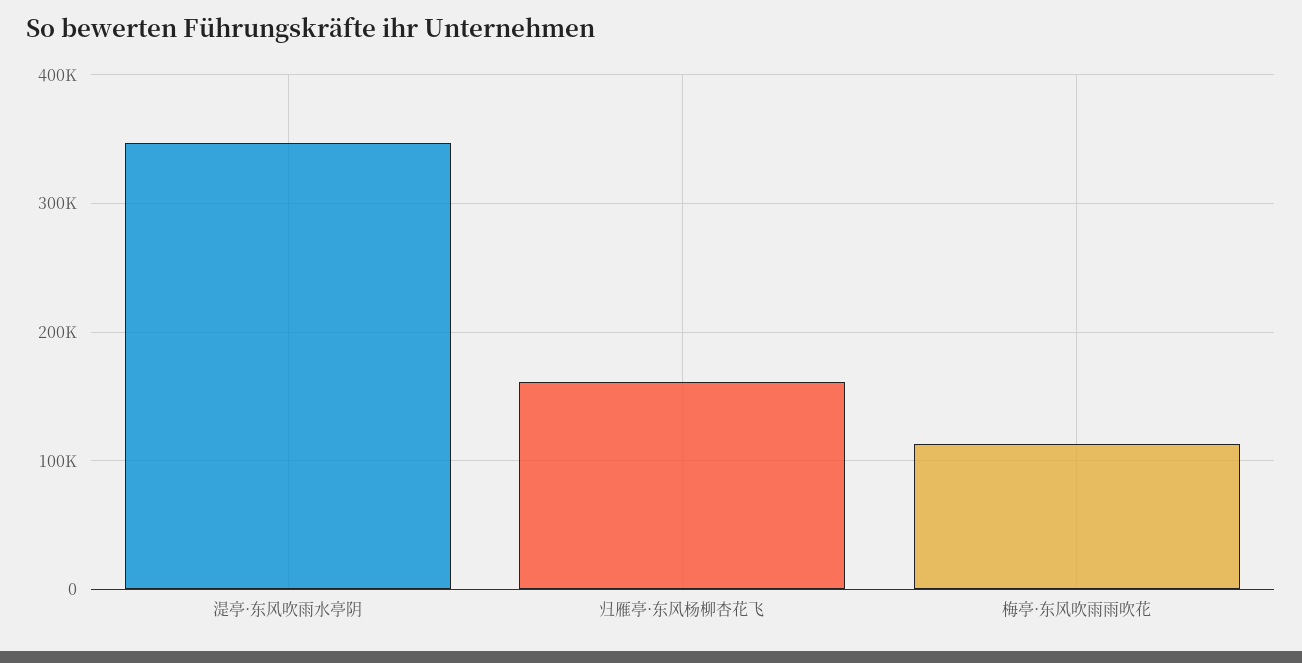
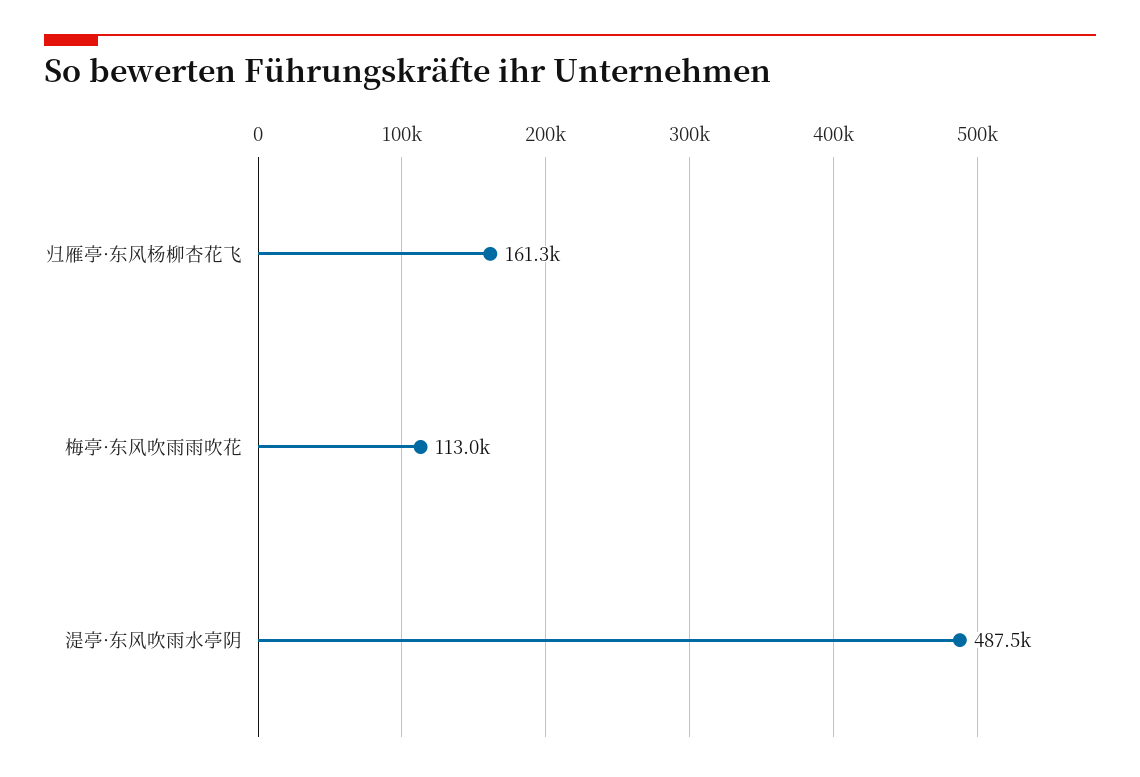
湜亭·东风吹雨水亭阴: 350000 -> 487500

